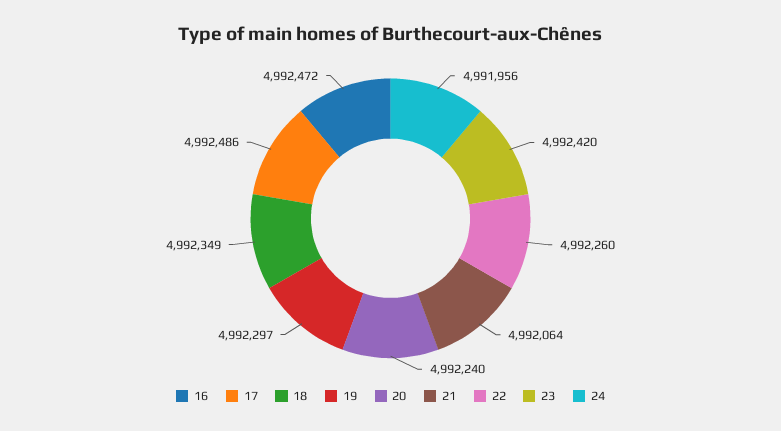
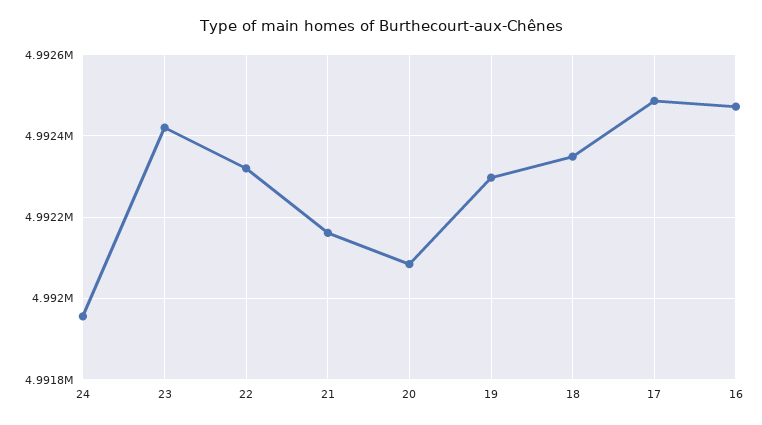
20: 4992240 -> 4992080
21: 4992064 -> 4992160
22: 4992260 -> 4992320

